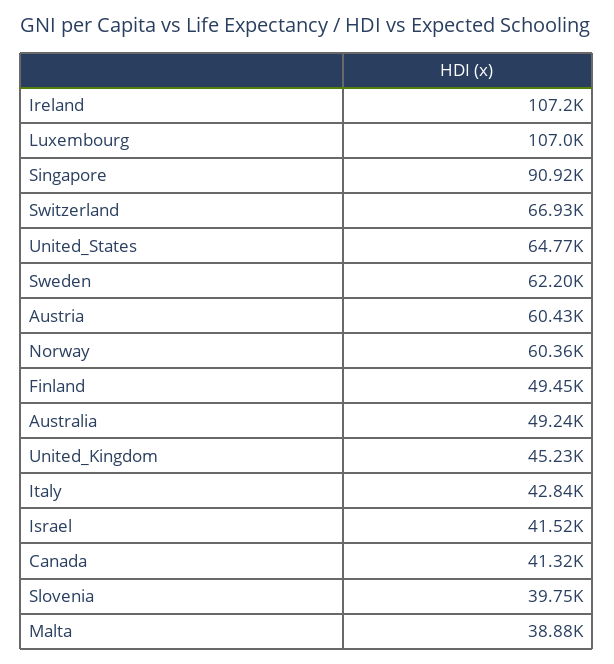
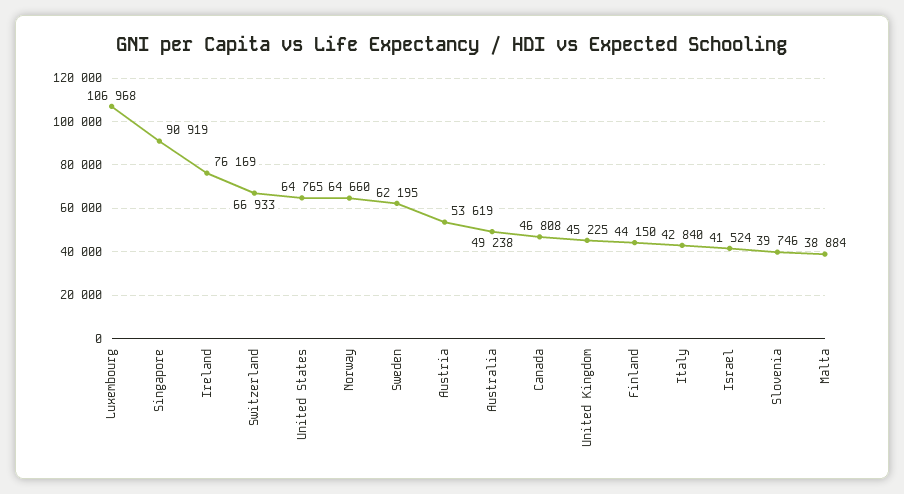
Ireland: 107200 -> 76169
Austria: 60430 -> 53619
Norway: 60360 -> 64660
Finland: 49450 -> 44150
Canada: 41320 -> 46808

